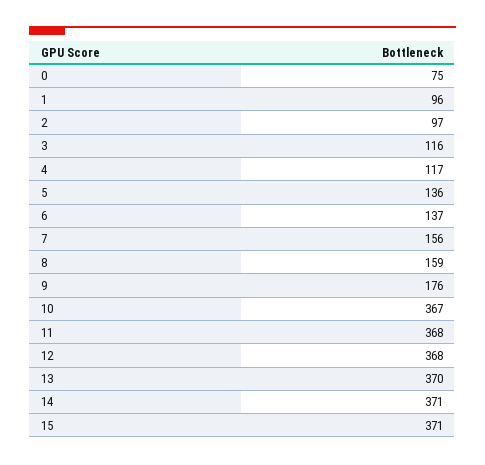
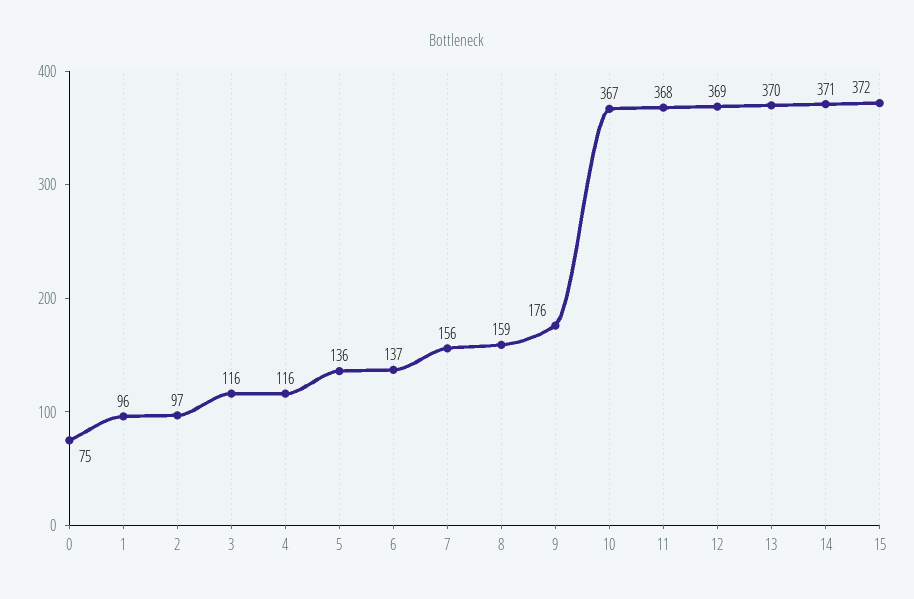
4: 117 -> 116
12: 368 -> 369
15: 371 -> 372

